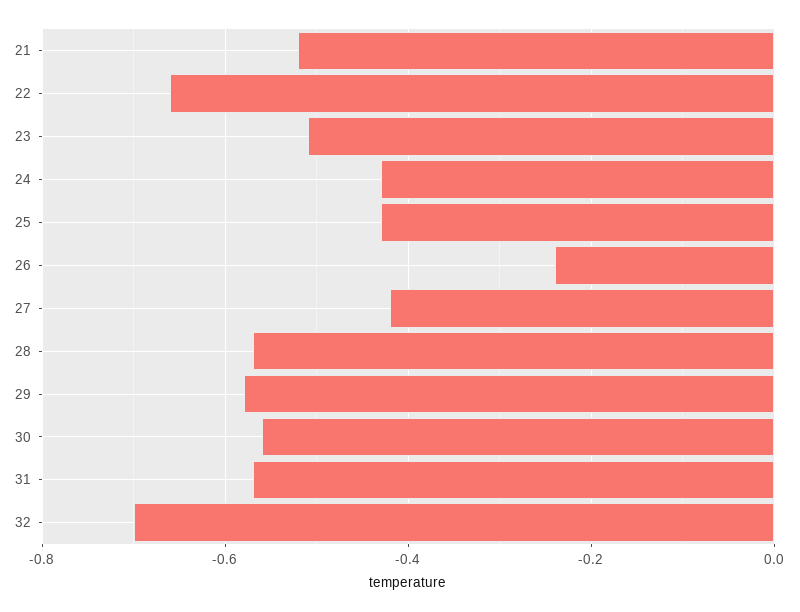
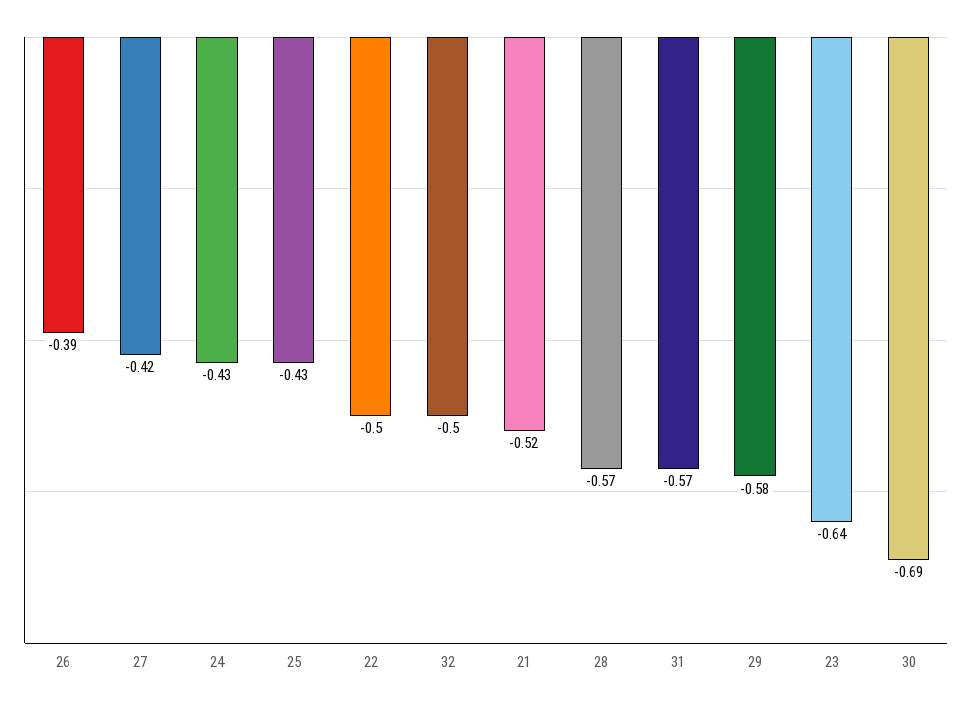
22: -0.65 -> -0.5
23: -0.5 -> -0.64
26: -0.25 -> -0.39
30: -0.55 -> -0.69
32: -0.7 -> -0.5

